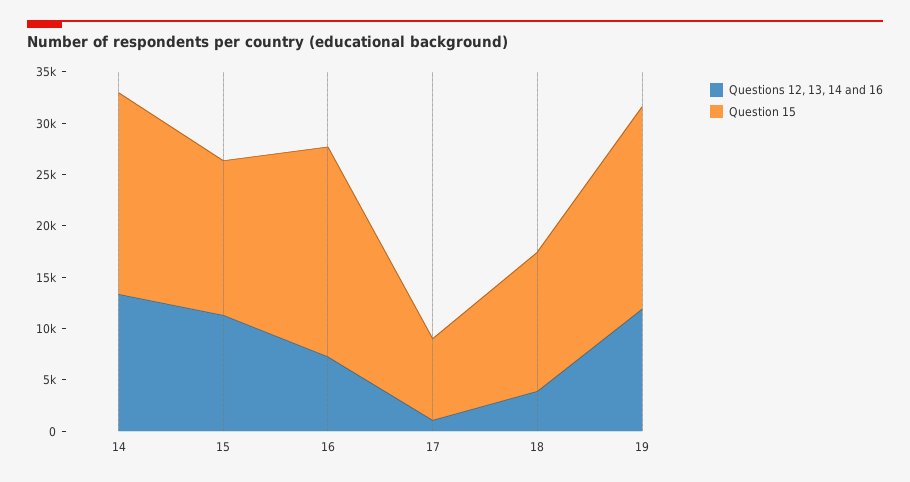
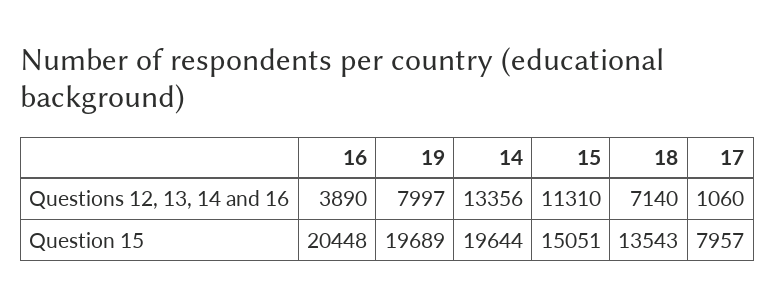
Questions 12, 13, 14 and 16, 16: 7000 -> 3890
Questions 12, 13, 14 and 16, 18: 4000 -> 7140
Questions 12, 13, 14 and 16, 19: 12000 -> 7997

